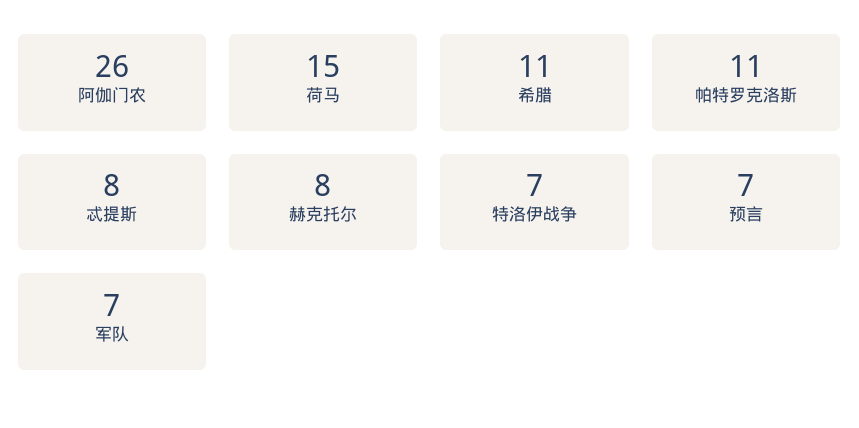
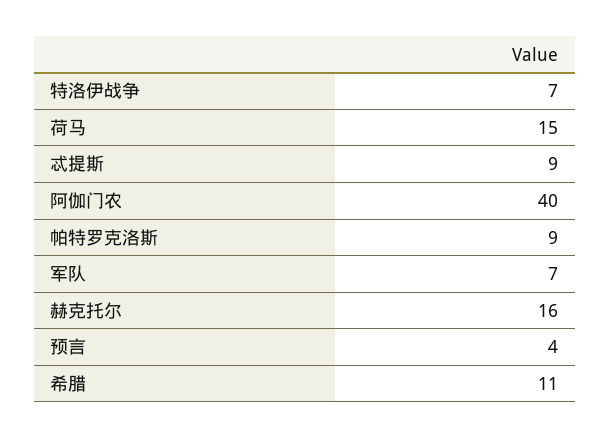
阿伽门农: 26 -> 40
帕特罗克洛斯: 11 -> 9
忒提斯: 8 -> 9
赫克托尔: 8 -> 16
预言: 7 -> 4

